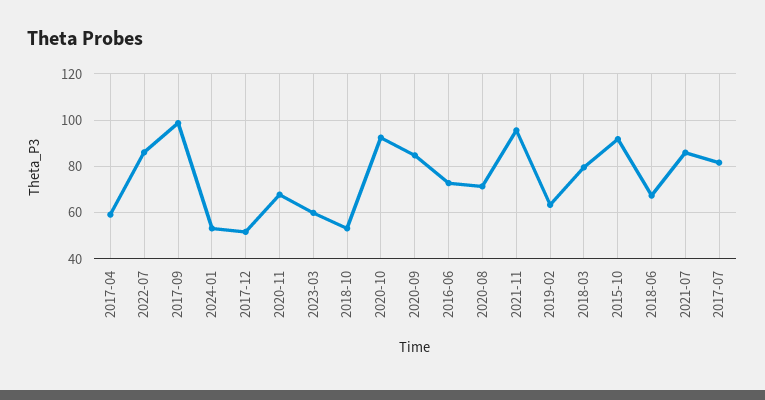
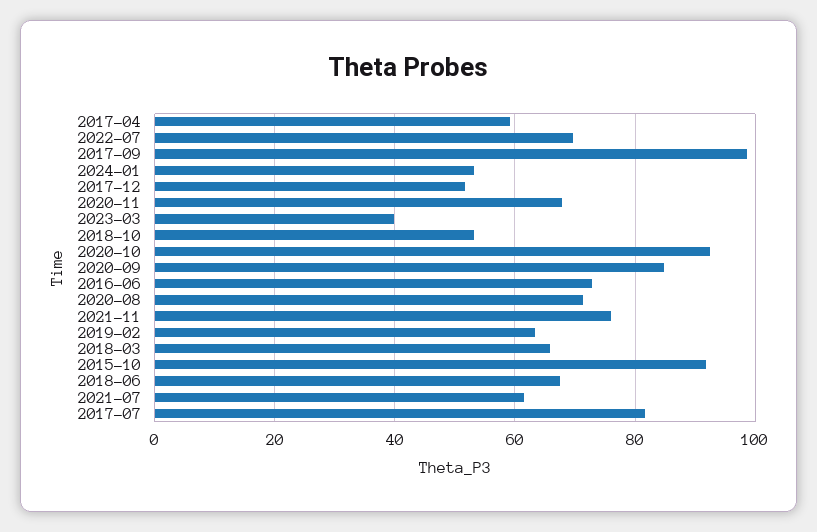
2022-07: 85 -> 70
2023-03: 60 -> 40
2021-11: 95 -> 76
2018-03: 80 -> 66
2021-07: 85 -> 62

